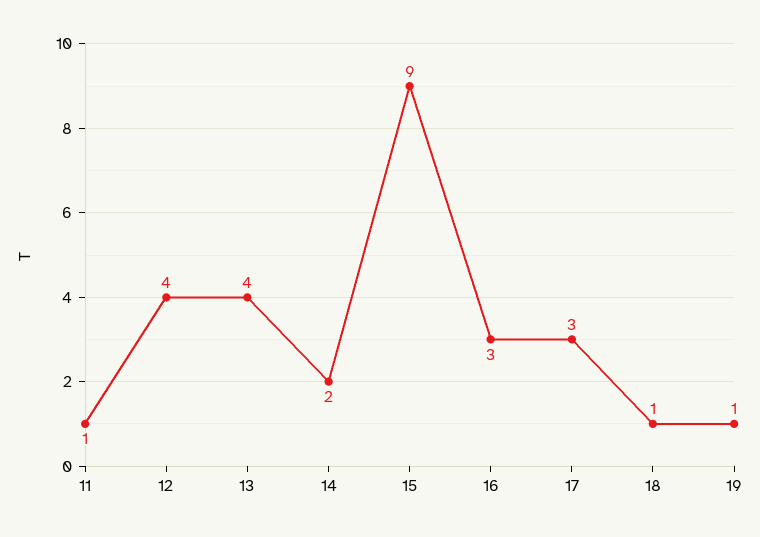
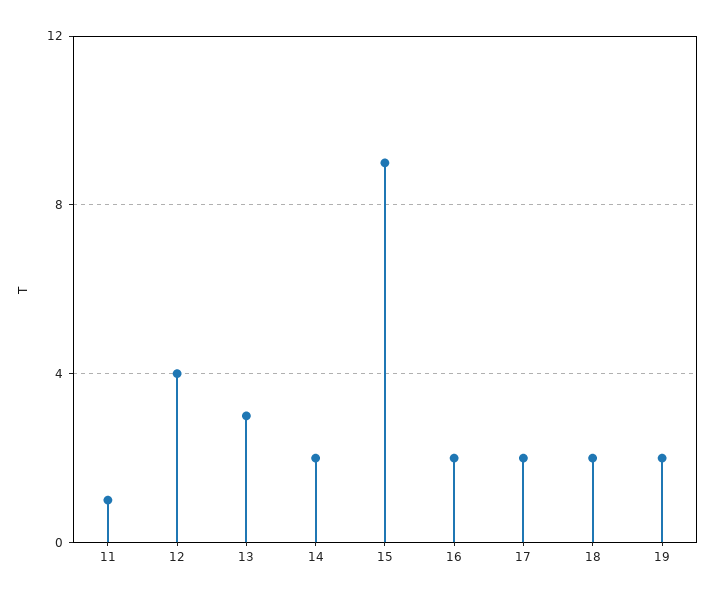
13: 4 -> 3
16: 3 -> 2
17: 3 -> 2
18: 1 -> 2
19: 1 -> 2

